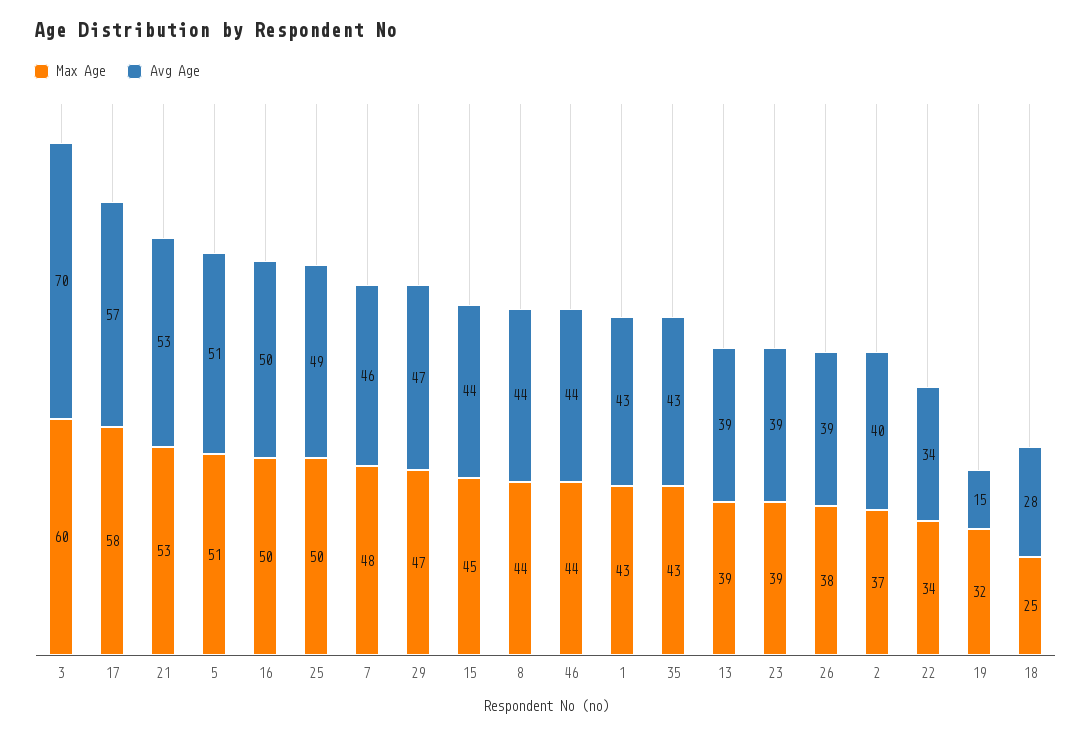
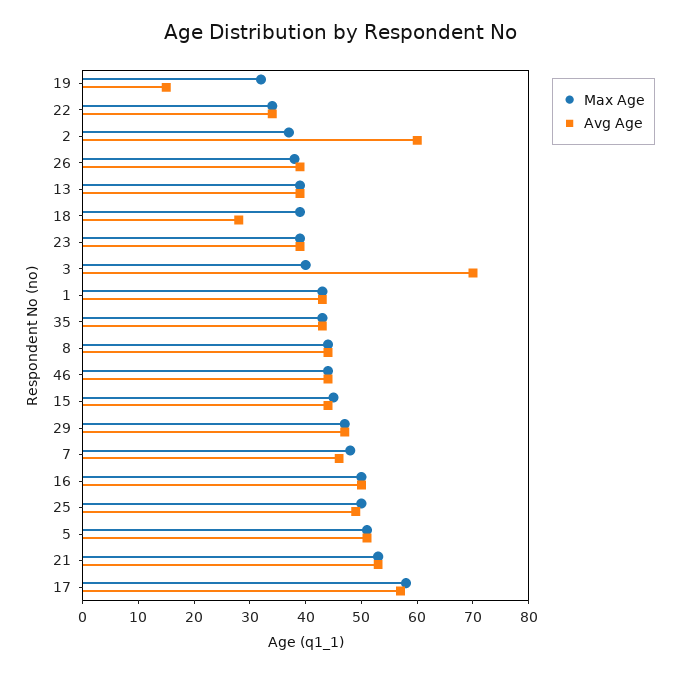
Max Age, 3: 60 -> 40
Avg Age, 2: 40 -> 60
Max Age, 18: 25 -> 40

